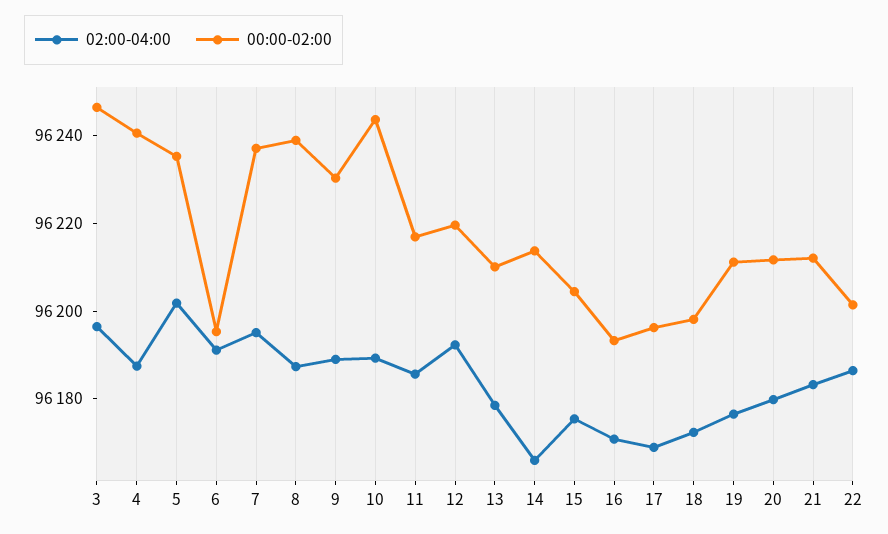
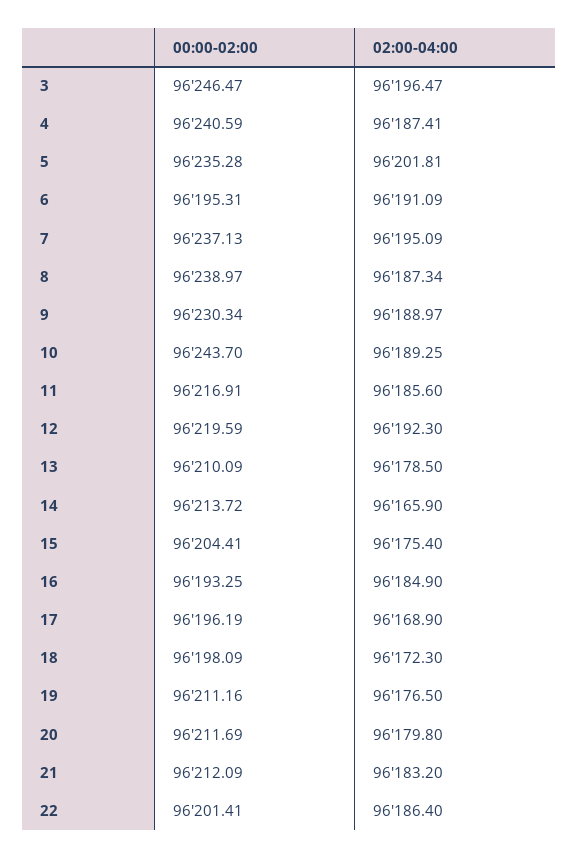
02:00-04:00, 16: 96170 -> 96184.9

